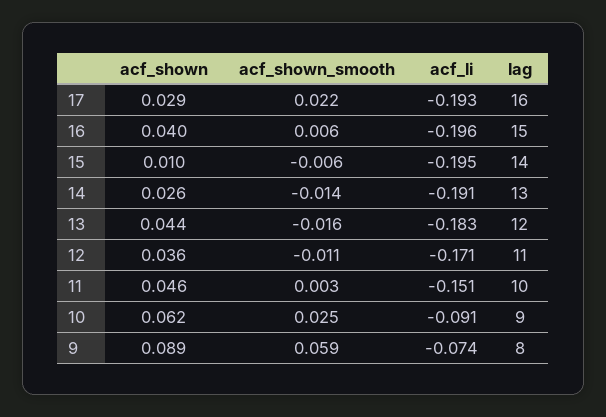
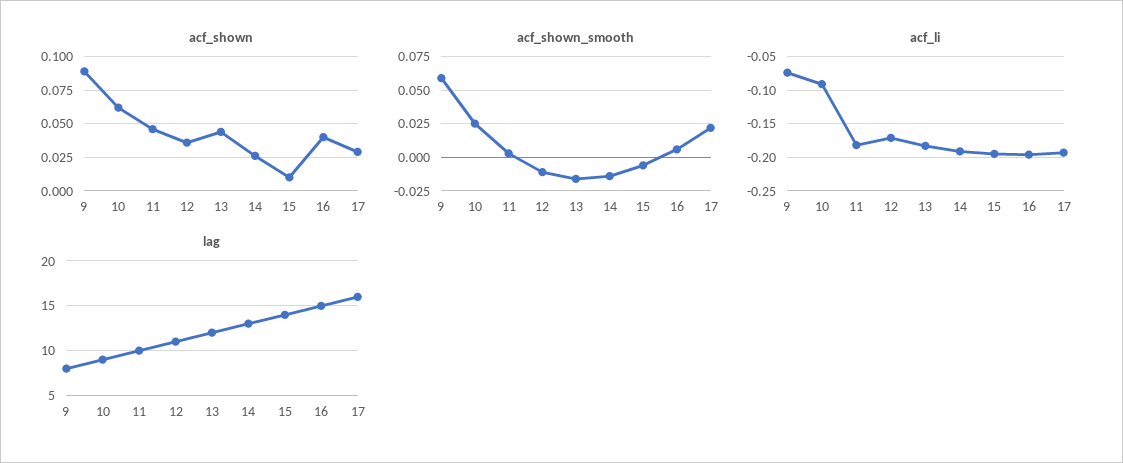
acf_li, 11: -0.151 -> -0.18

